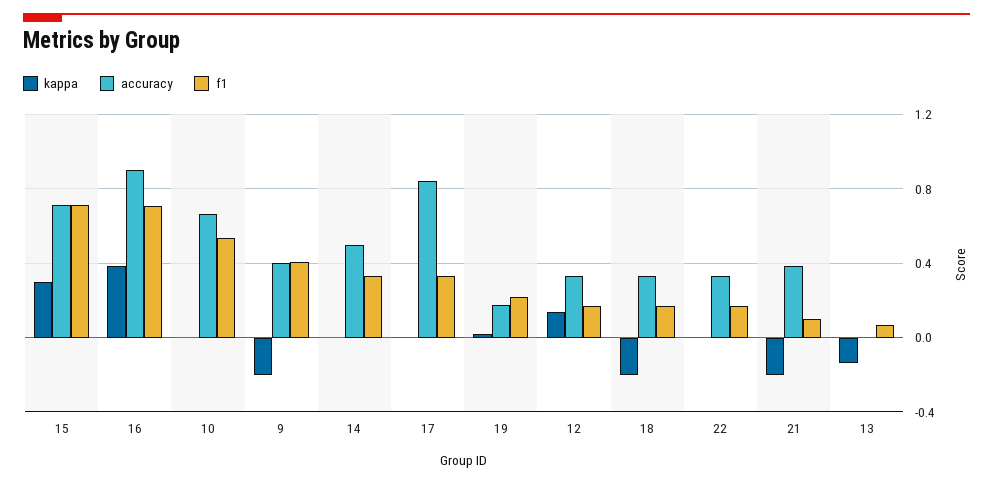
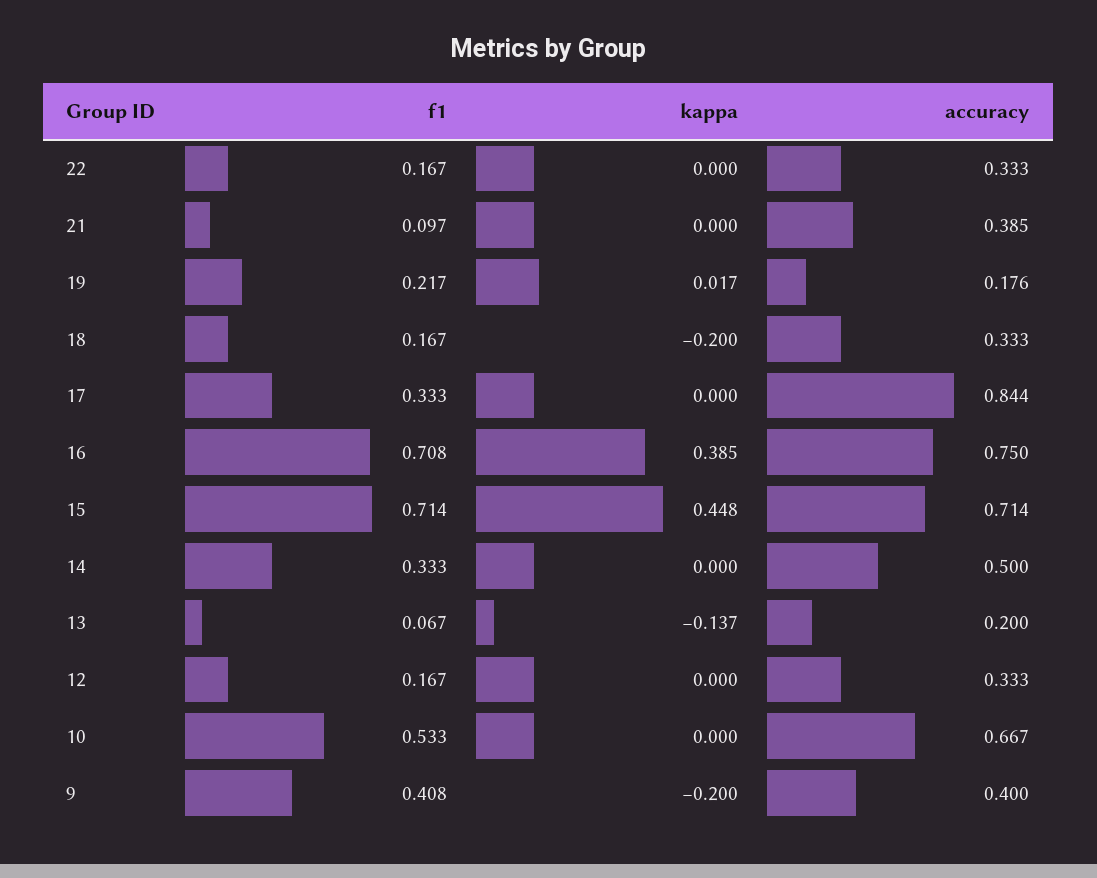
kappa, 15: 0.3 -> 0.448
accuracy, 16: 0.9 -> 0.75
kappa, 12: 0.15 -> 0
kappa, 21: -0.2 -> 0
accuracy, 13: 0 -> 0.2

